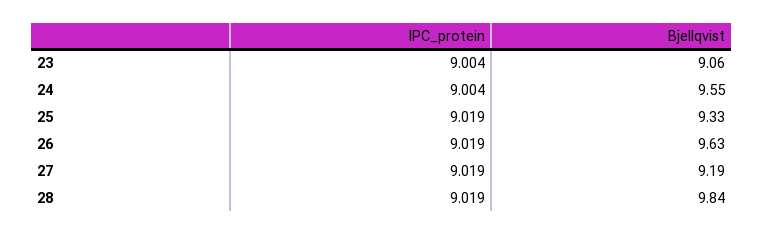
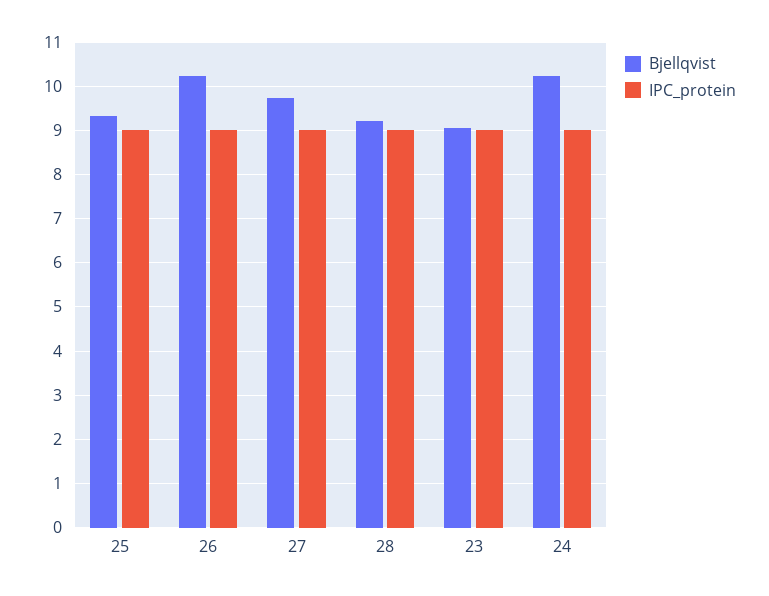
Bjellqvist, 24: 9.55 -> 10.2
Bjellqvist, 26: 9.63 -> 10.2
Bjellqvist, 27: 9.19 -> 9.8
Bjellqvist, 28: 9.84 -> 9.2

